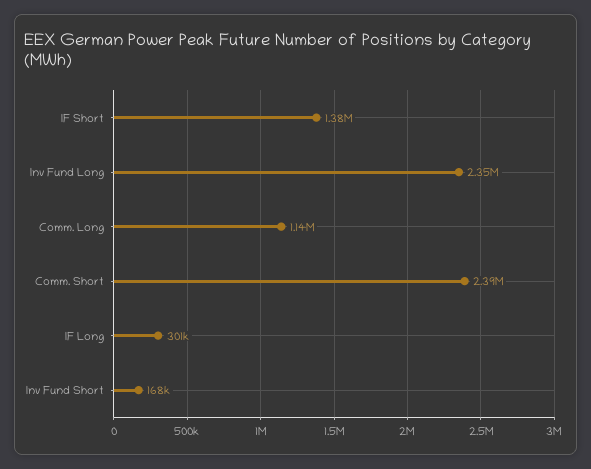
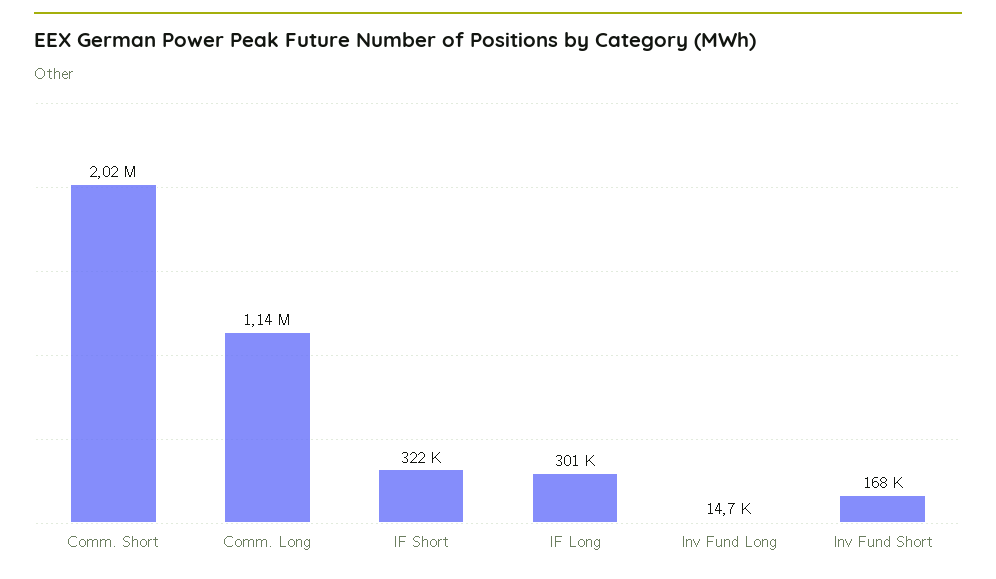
IF Short: 1380000 -> 322000
Inv Fund Long: 2350000 -> 14700
Comm. Short: 2390000 -> 2020000

